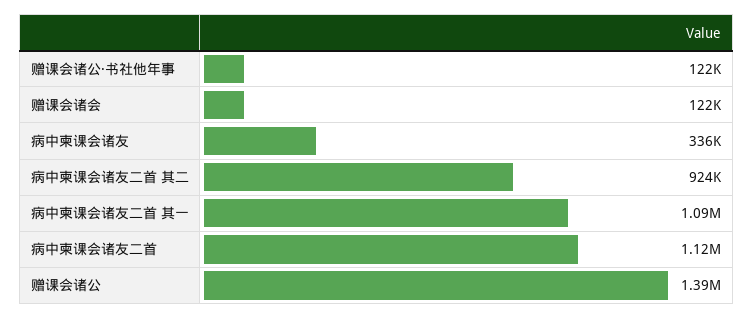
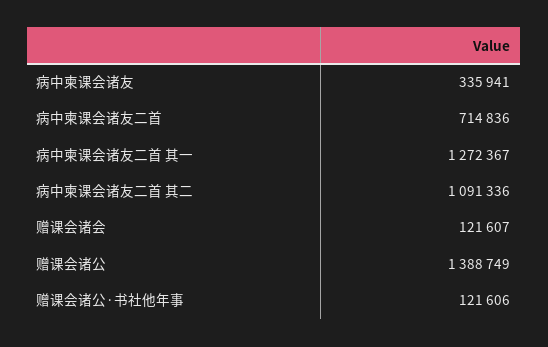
病中柬课会诸友二首 其二: 924000 -> 1091336
病中柬课会诸友二首 其一: 1090000 -> 1272367
病中柬课会诸友二首: 1120000 -> 714836

